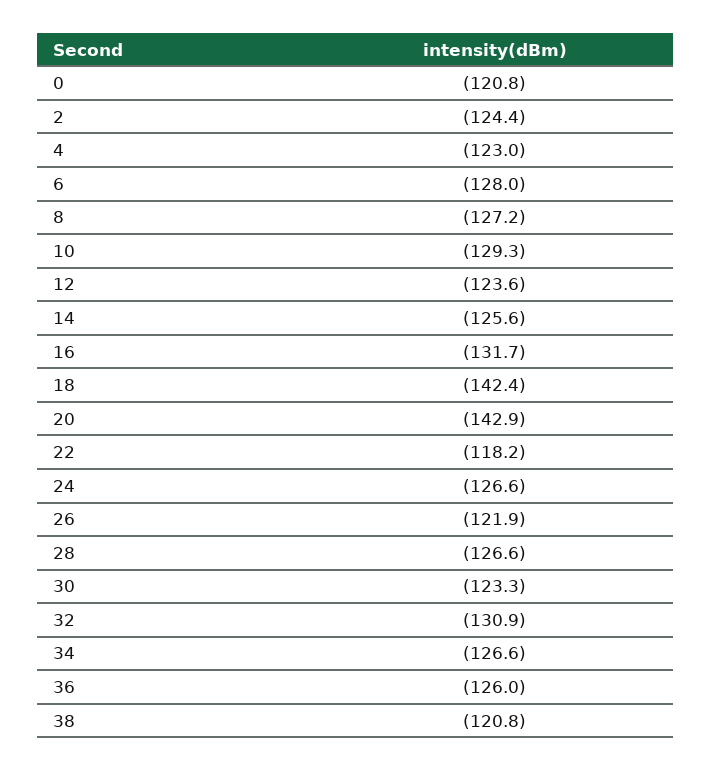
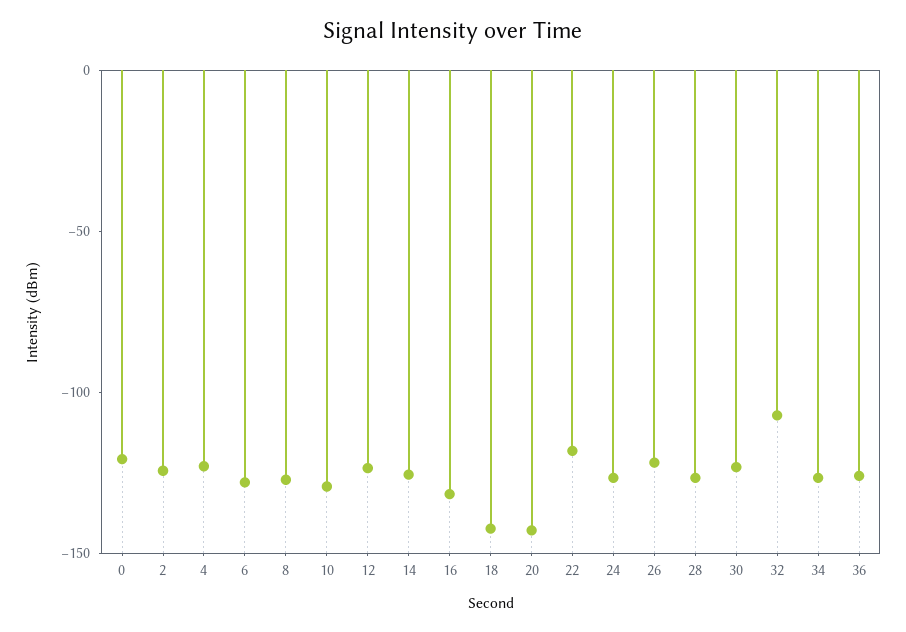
32: -130.9 -> -110
38: -120.8 -> none

